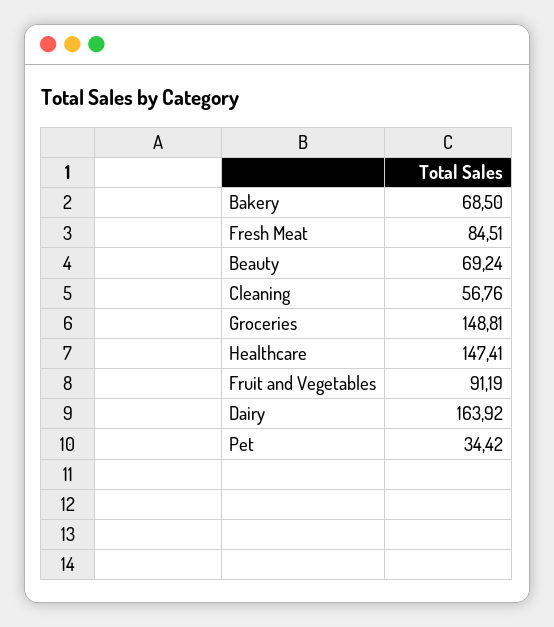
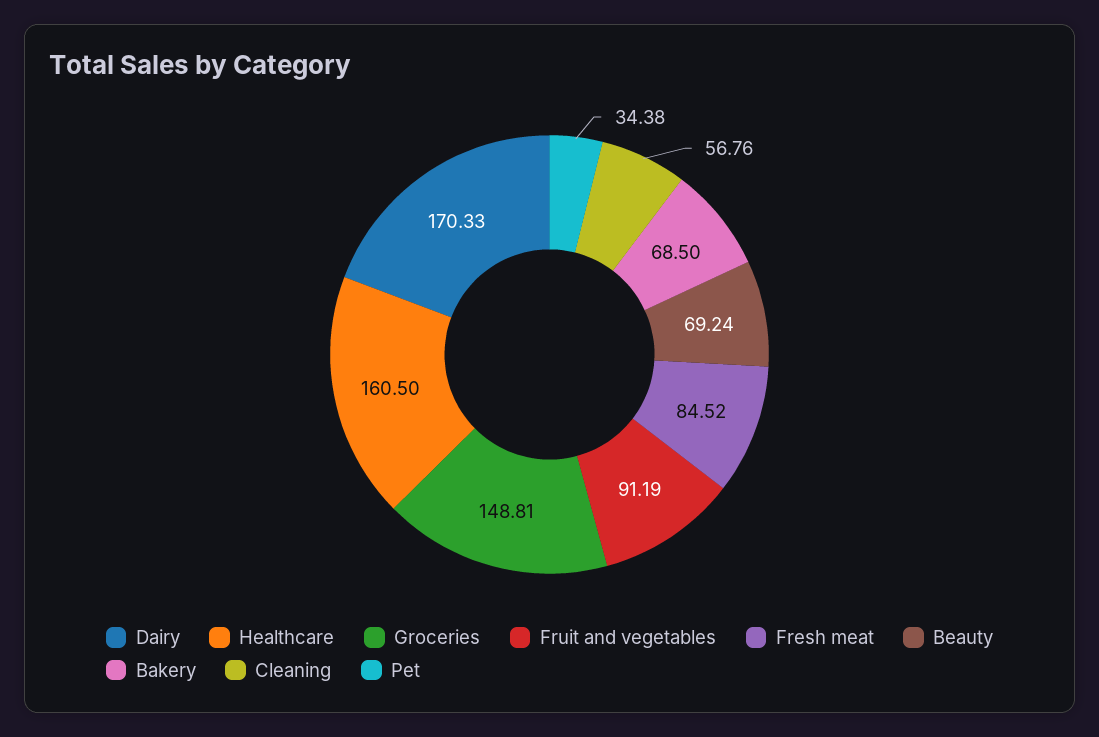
Fresh Meat: 84.51 -> 84.52
Healthcare: 147.41 -> 160.5
Dairy: 163.92 -> 170.33
Pet: 34.42 -> 34.38

